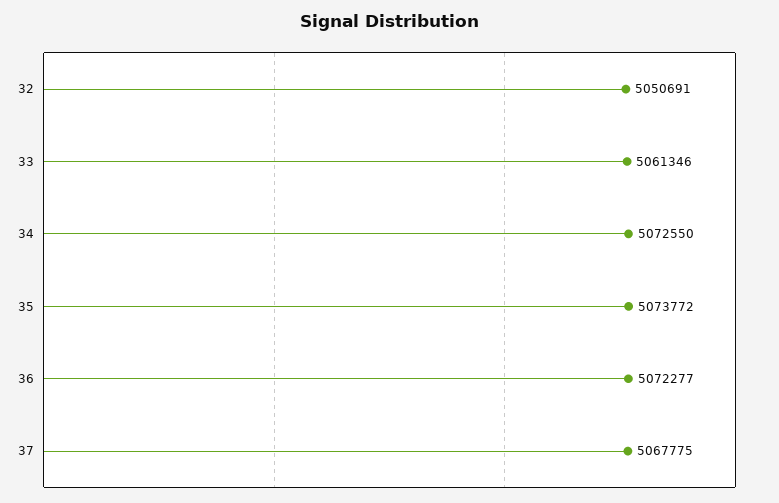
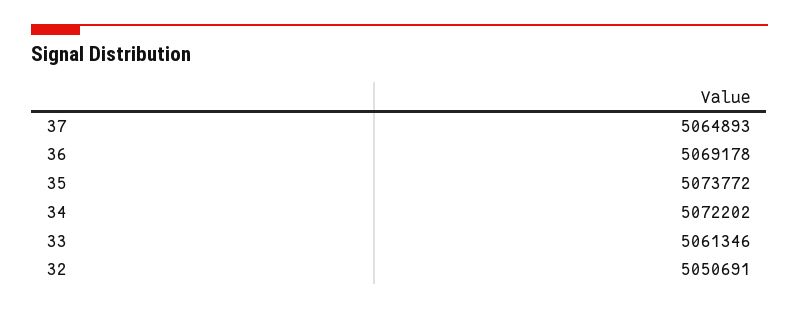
34: 5072550 -> 5072202
36: 5072277 -> 5069178
37: 5067775 -> 5064893

